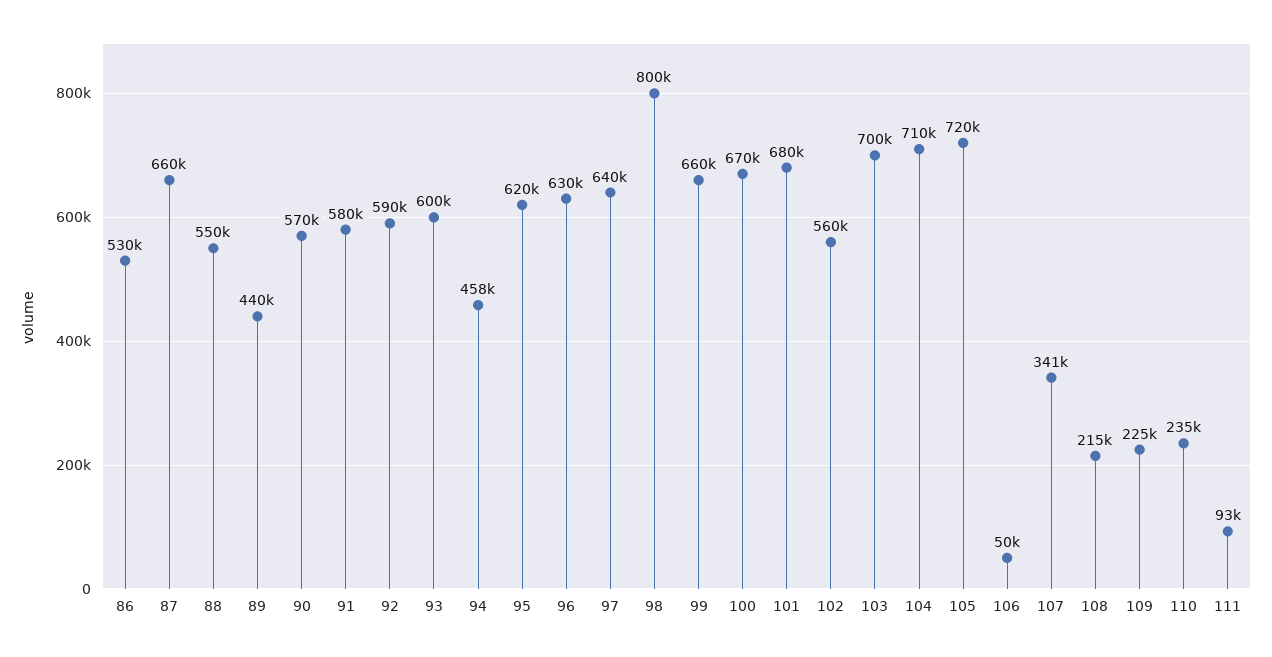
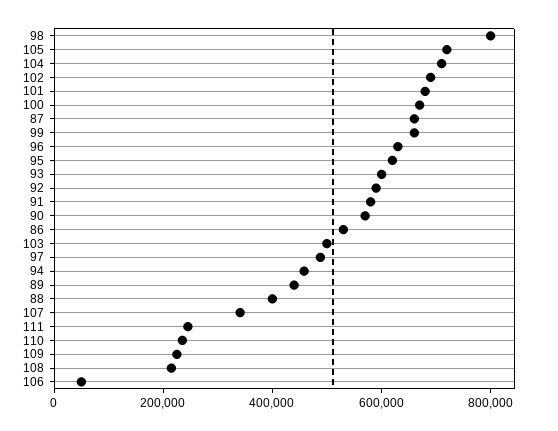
88: 550000 -> 400000
97: 640000 -> 500000
102: 560000 -> 700000
103: 700000 -> 500000
111: 93000 -> 250000

